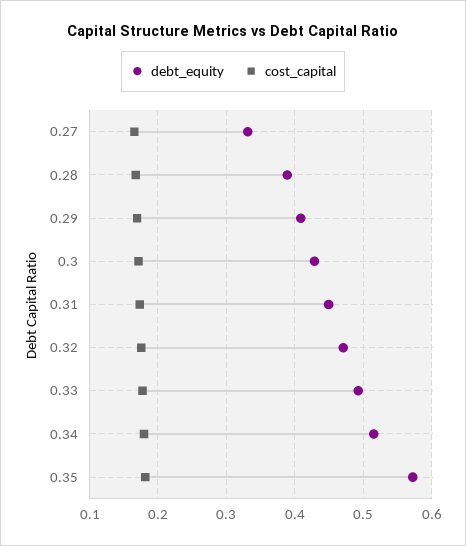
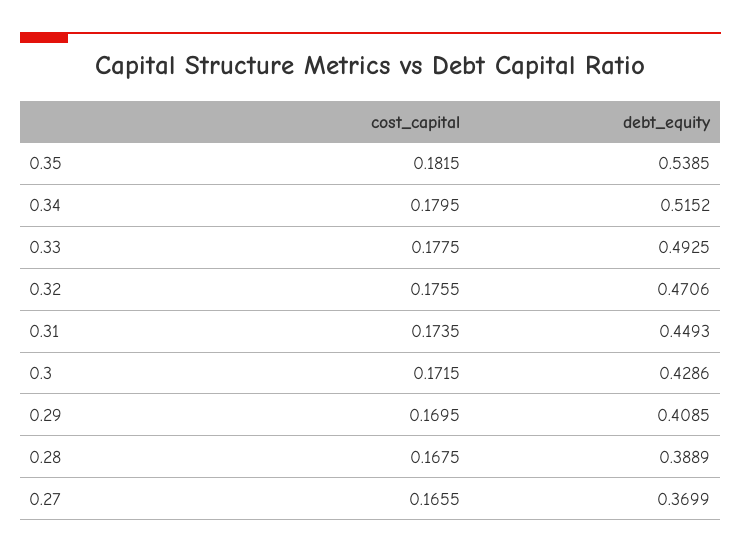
debt_equity, 0.27: 0.33 -> 0.3699
debt_equity, 0.35: 0.57 -> 0.5385

